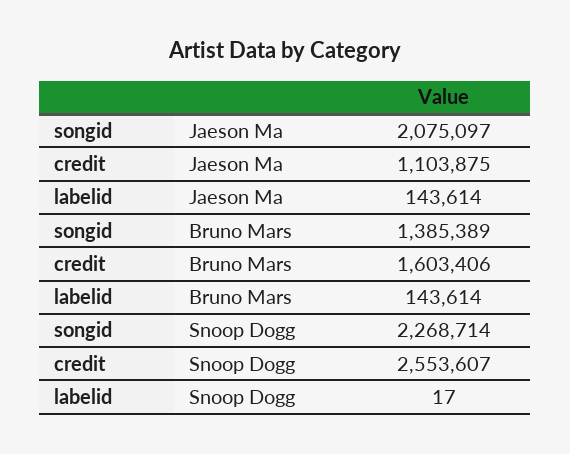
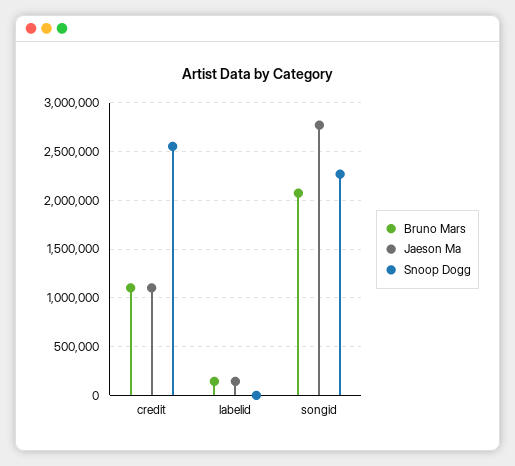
Jaeson Ma, songid: 2075097 -> 2800000
Bruno Mars, songid: 1385389 -> 2100000
Bruno Mars, credit: 1603406 -> 1100000

